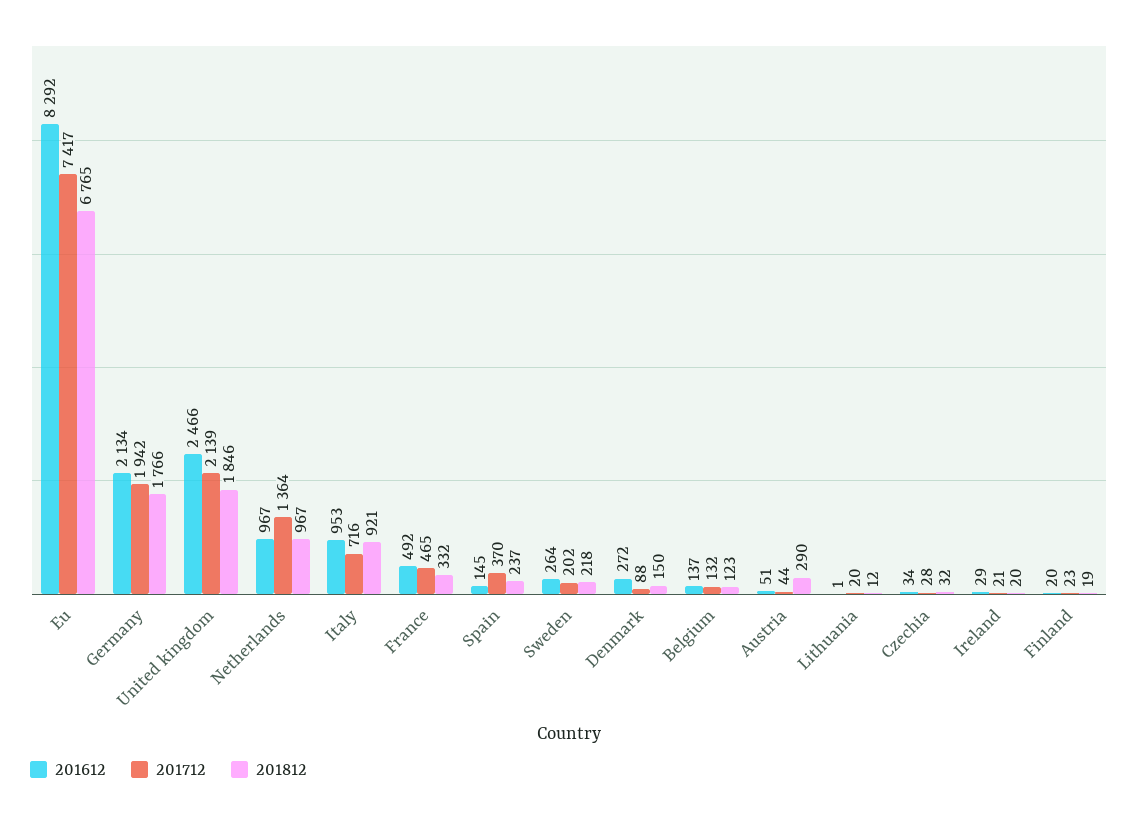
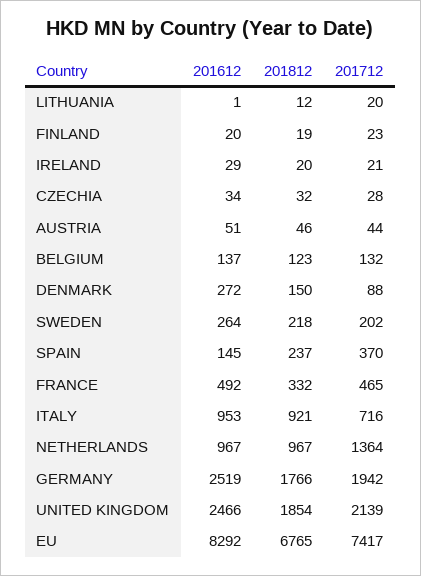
201612, Germany: 2134 -> 2519
201812, United kingdom: 1846 -> 1854
201812, Austria: 290 -> 46

